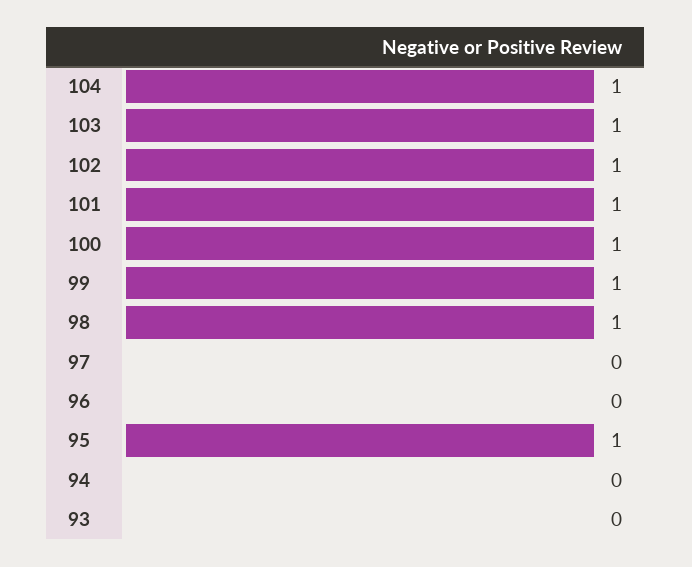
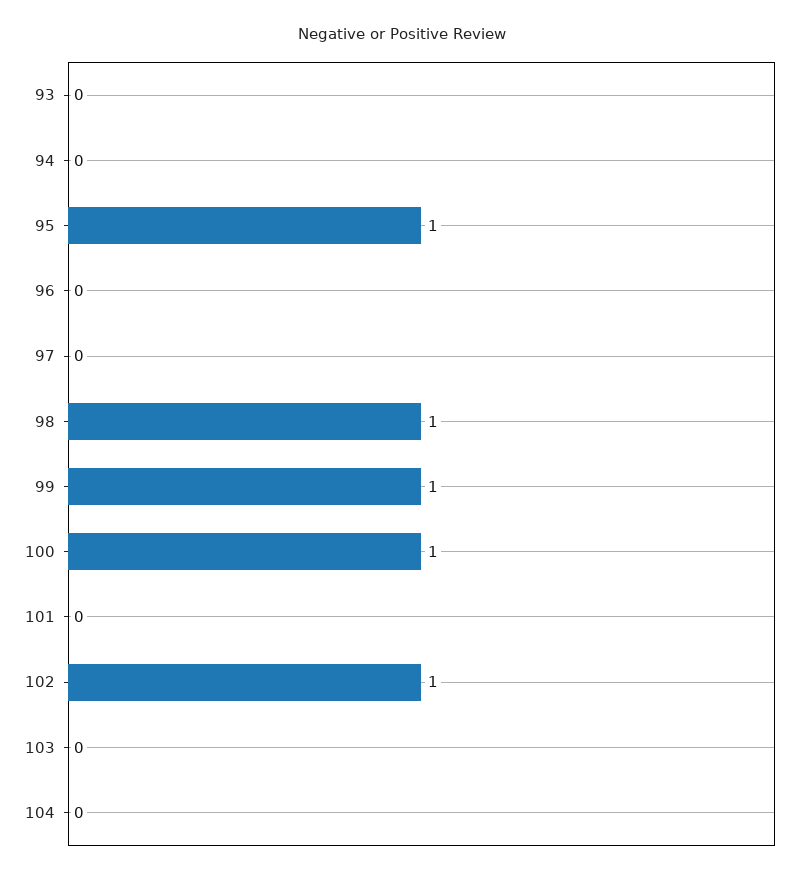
104: 1 -> 0
103: 1 -> 0
101: 1 -> 0

